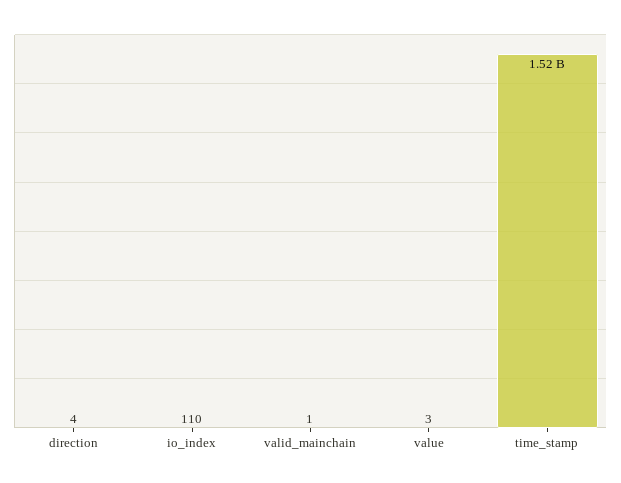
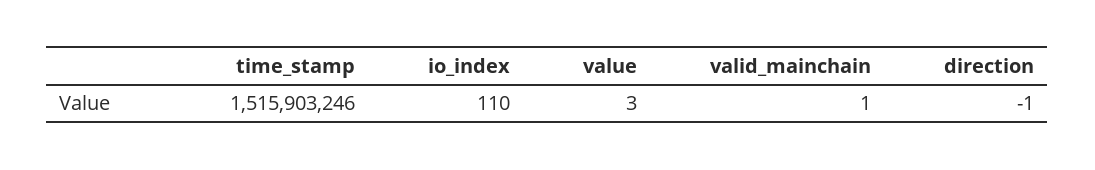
direction: 4 -> -1

